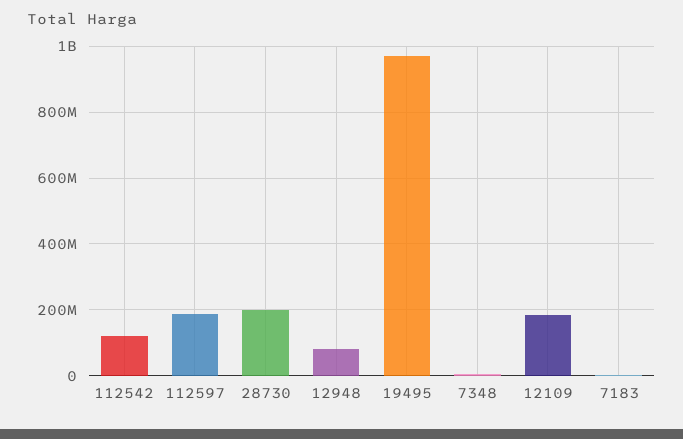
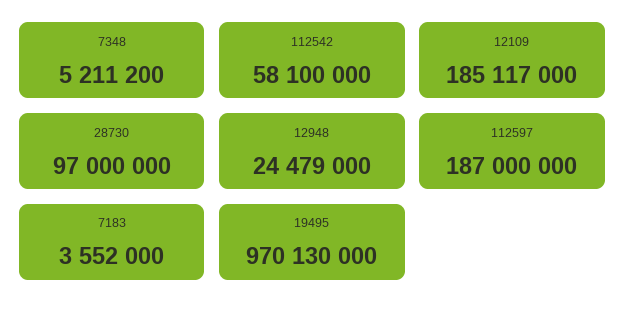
112542: 120000000 -> 58100000
28730: 200000000 -> 97000000
12948: 80000000 -> 24479000

